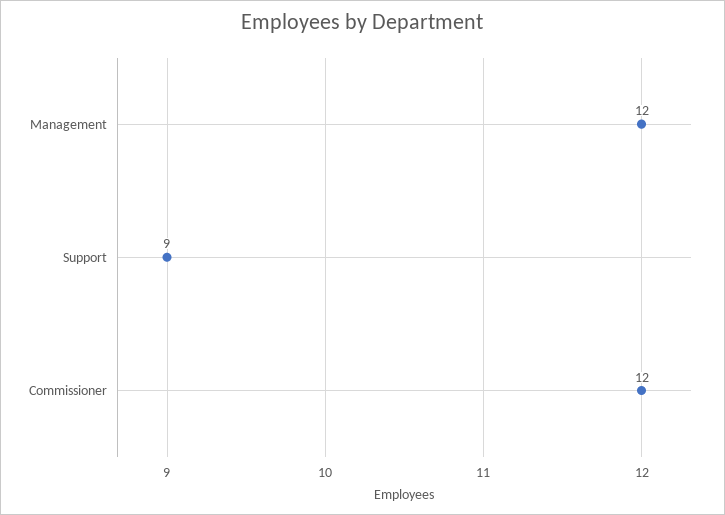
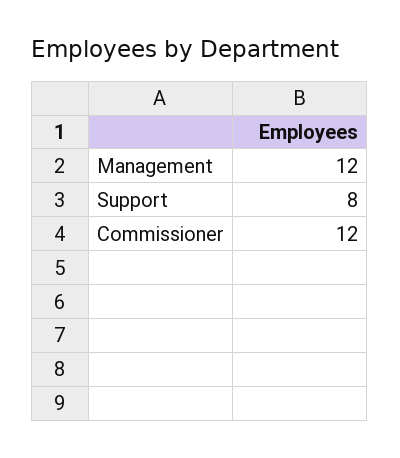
Support: 9 -> 8

